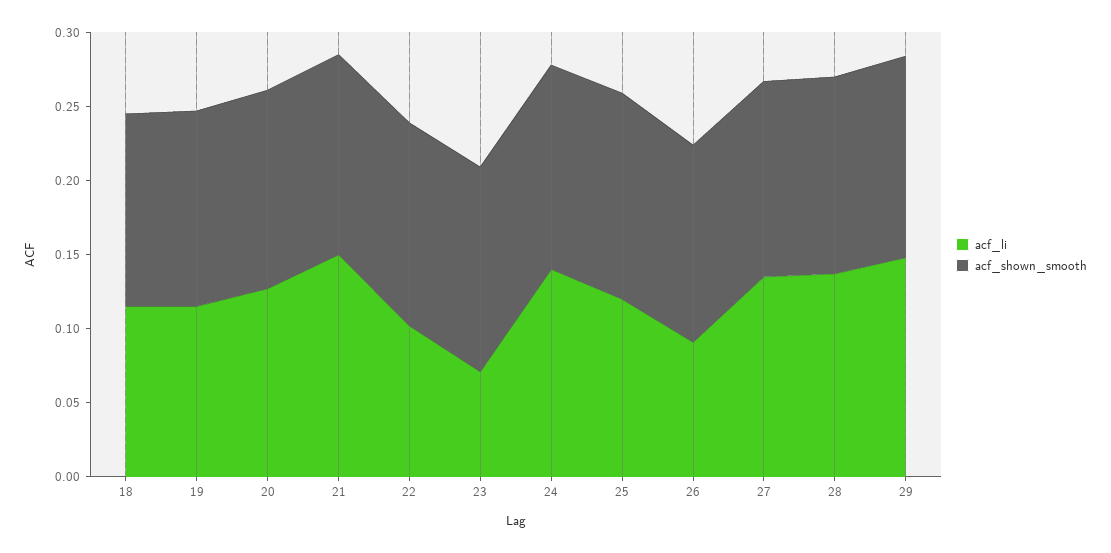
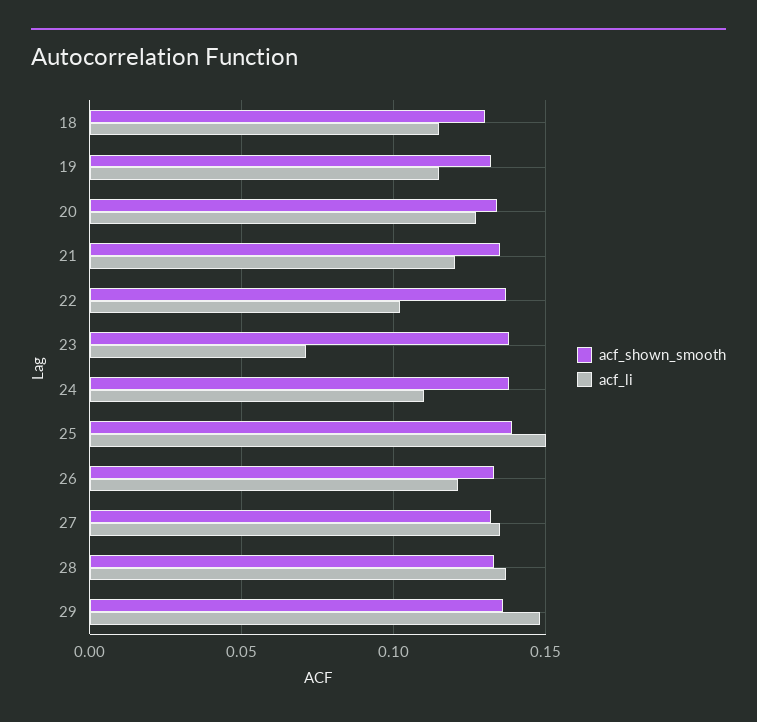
acf_li, 21: 0.15 -> 0.12
acf_li, 24: 0.14 -> 0.11
acf_li, 25: 0.12 -> 0.15
acf_li, 26: 0.09 -> 0.12

